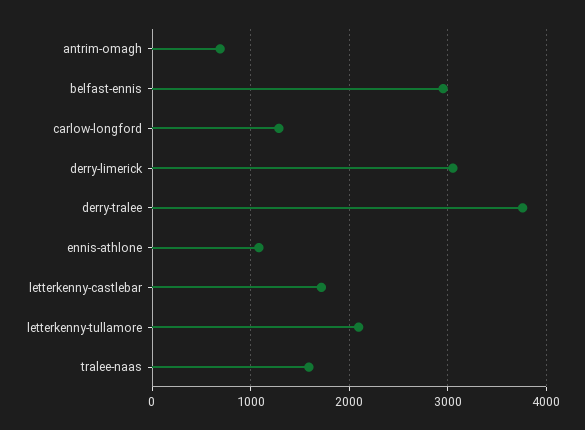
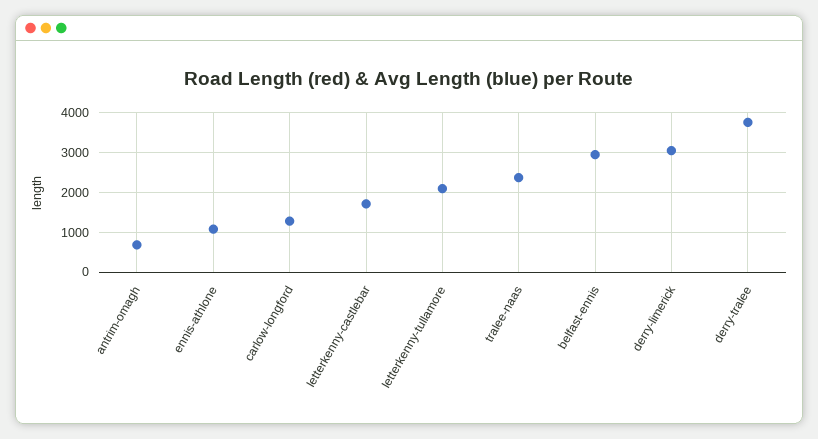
tralee-naas: 1600 -> 2400

